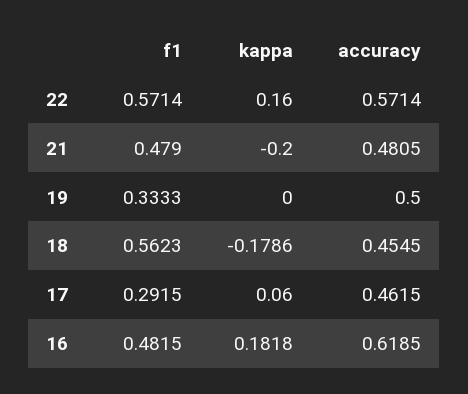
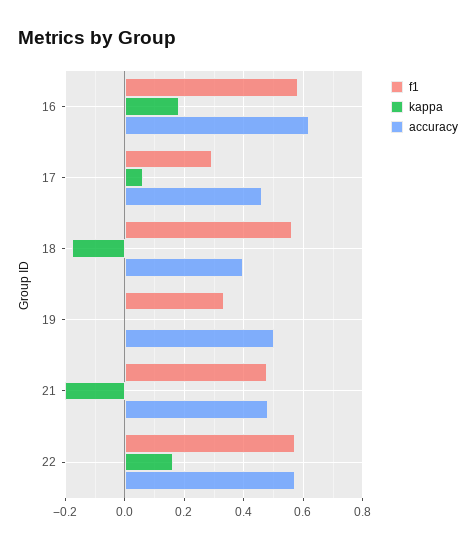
accuracy, 18: 0.4545 -> 0.4
f1, 16: 0.4815 -> 0.575

